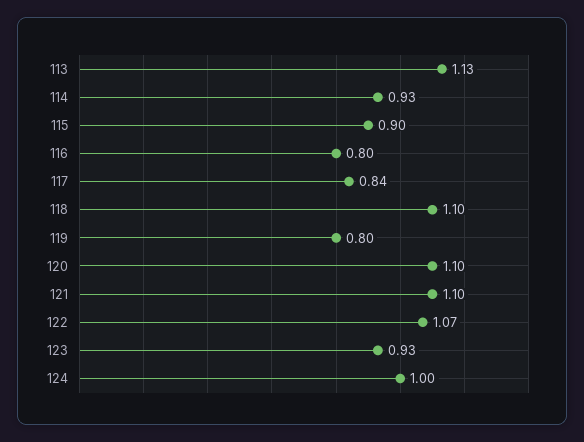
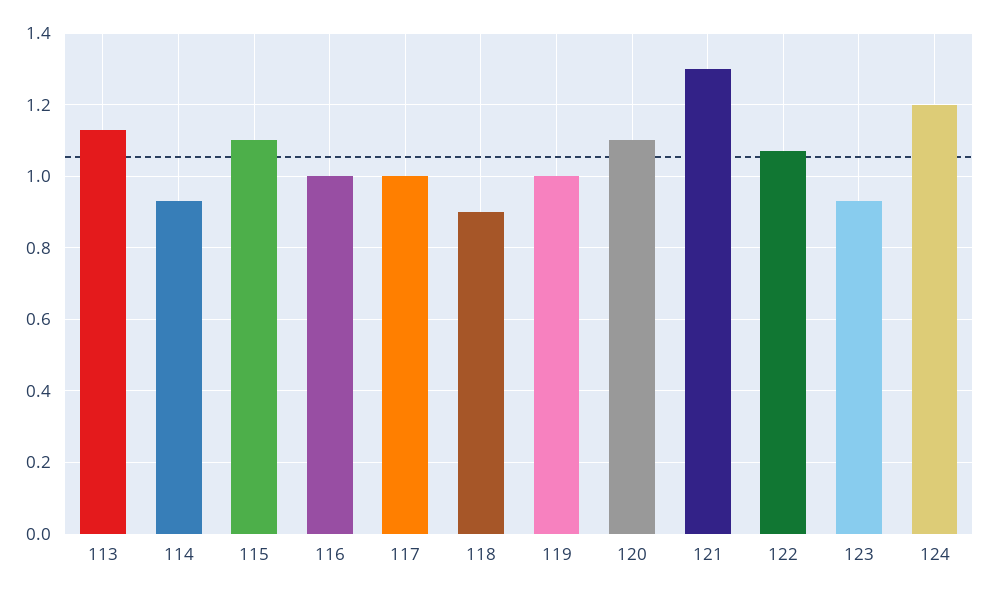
115: 0.9 -> 1.1
116: 0.8 -> 1
117: 0.84 -> 1
118: 1.1 -> 0.9
119: 0.8 -> 1
121: 1.1 -> 1.3
124: 1 -> 1.2

